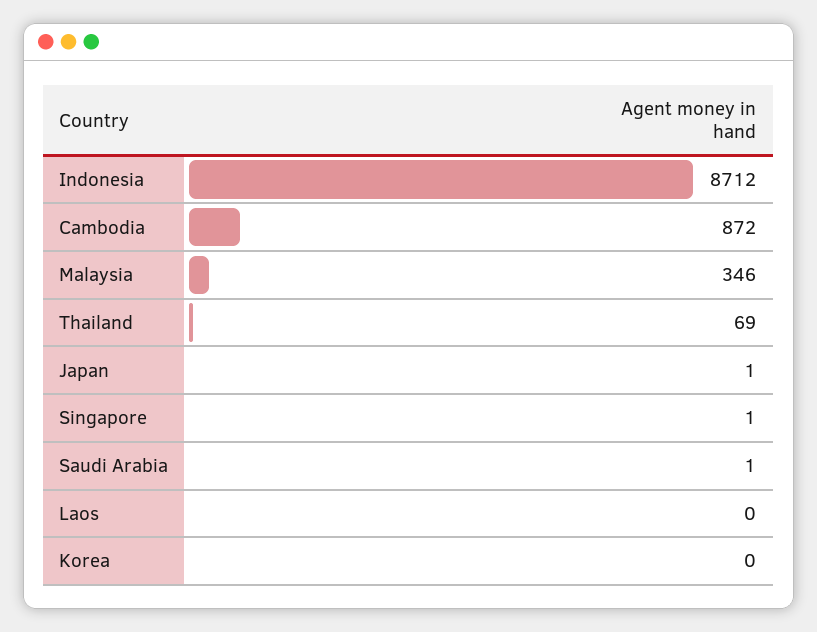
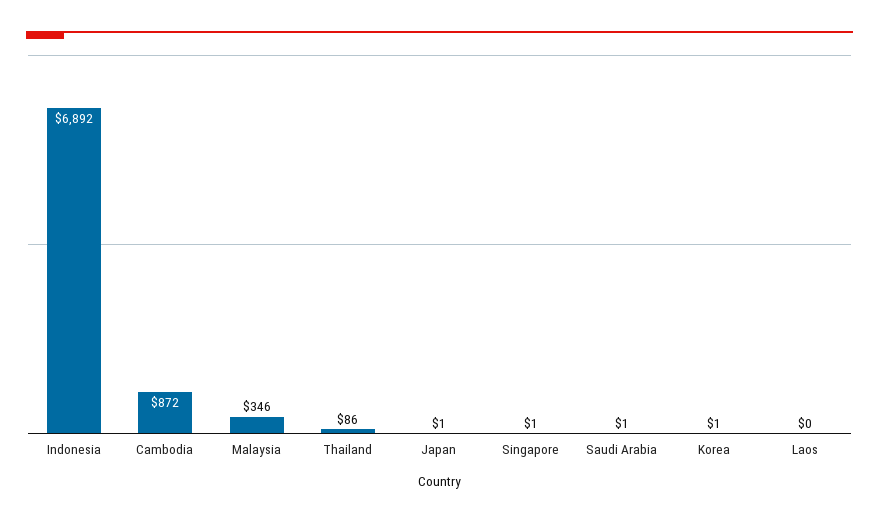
Indonesia: 8712 -> 6892
Thailand: 69 -> 86
Korea: 0 -> 1

